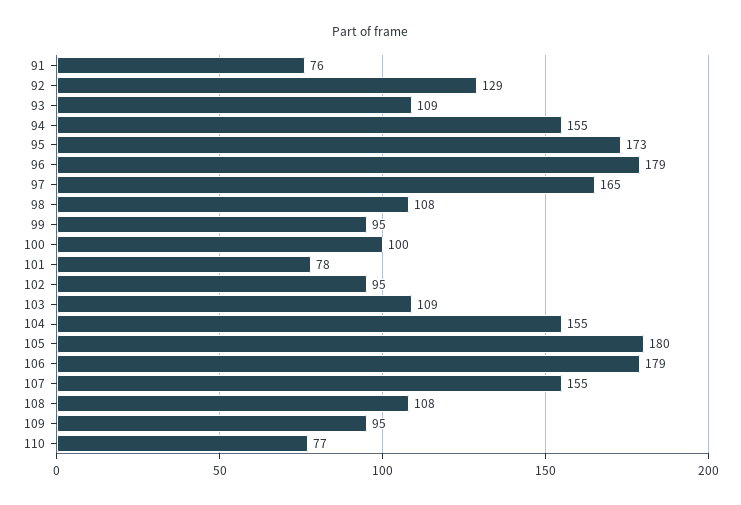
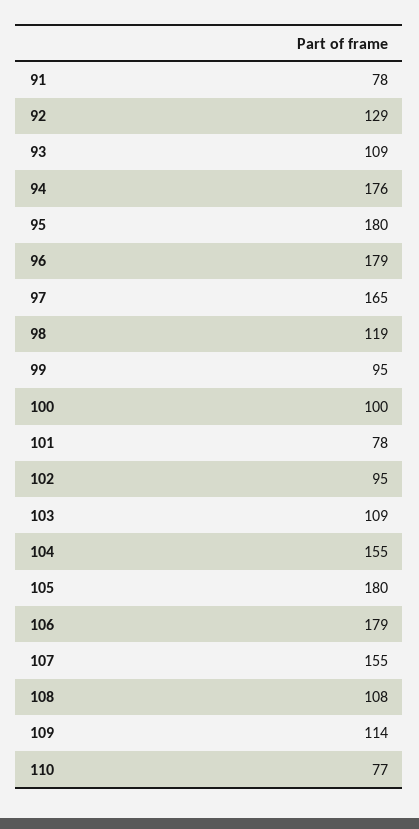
91: 76 -> 78
94: 155 -> 176
95: 173 -> 180
98: 108 -> 119
109: 95 -> 114

